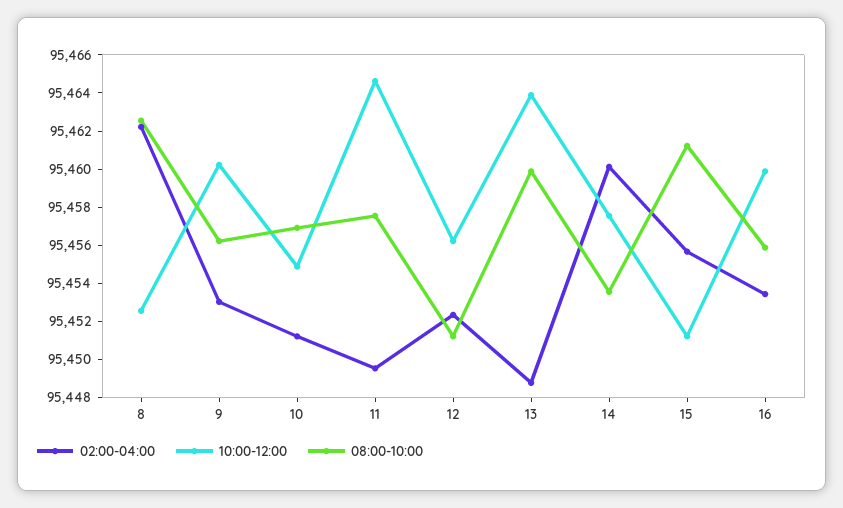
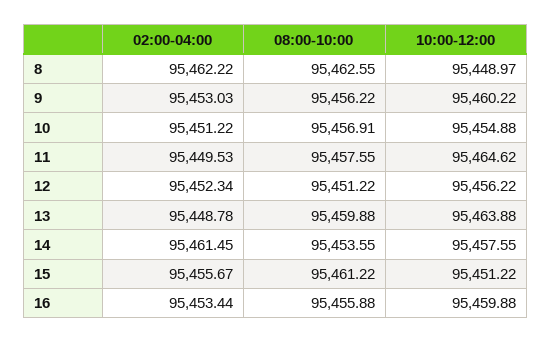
10:00-12:00, 8: 95452.5 -> 95448.97
02:00-04:00, 14: 95460 -> 95461.45

